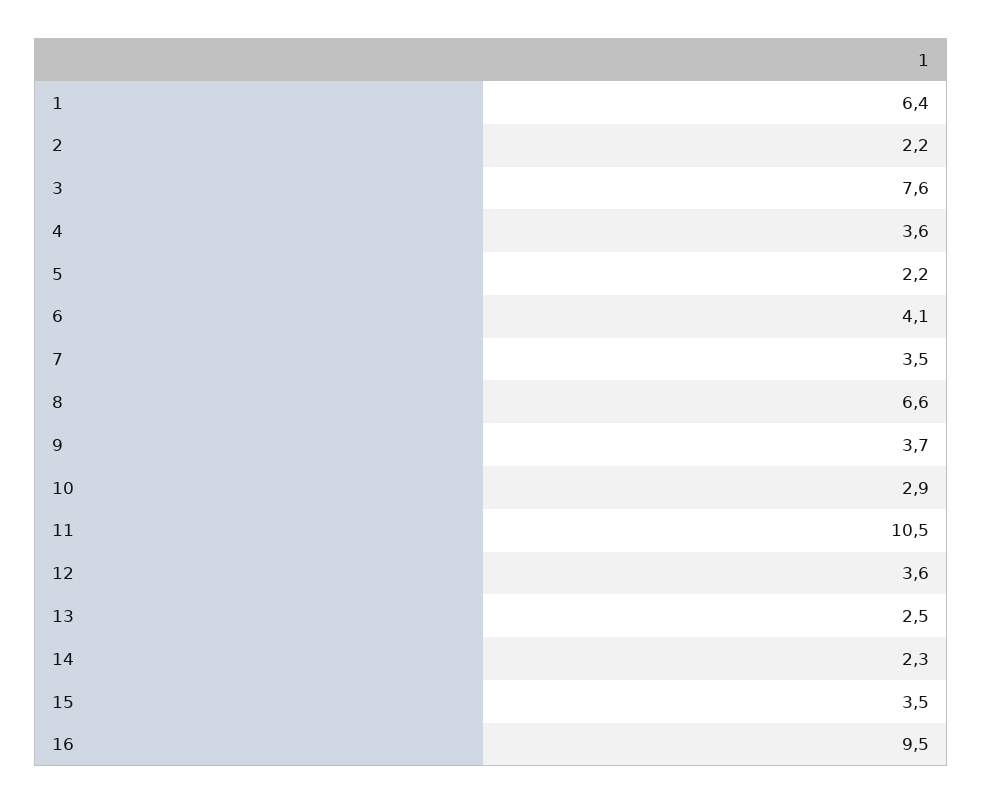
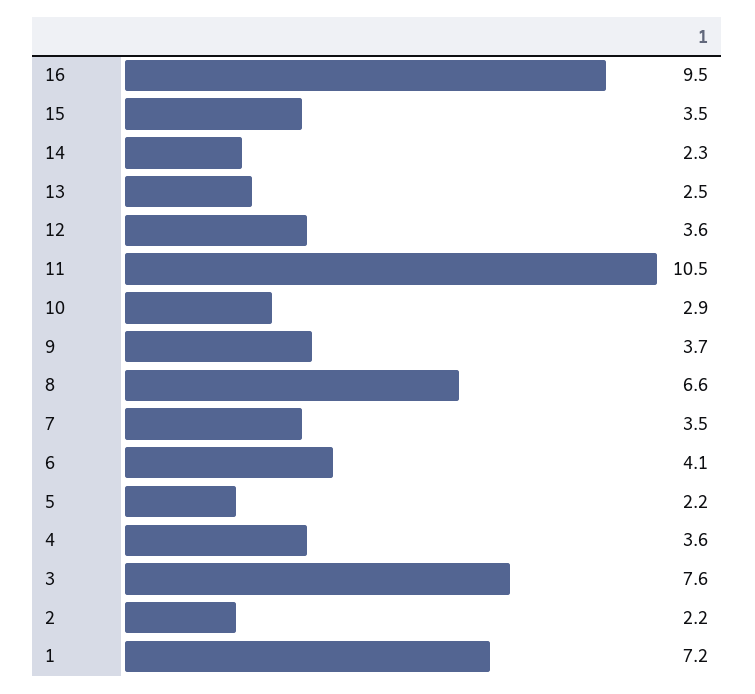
1: 6.4 -> 7.2

